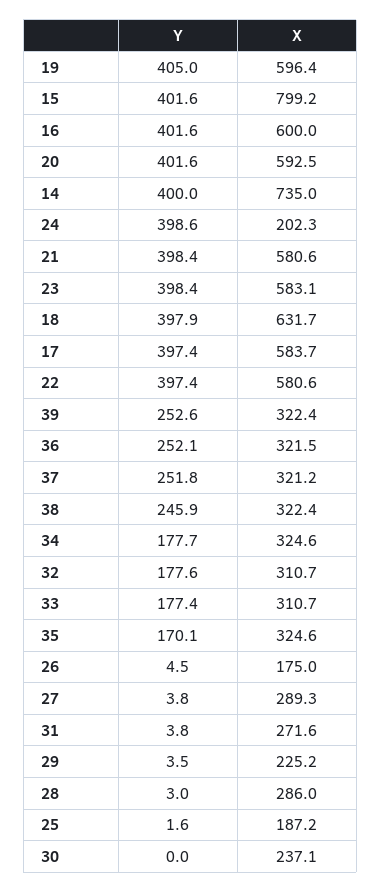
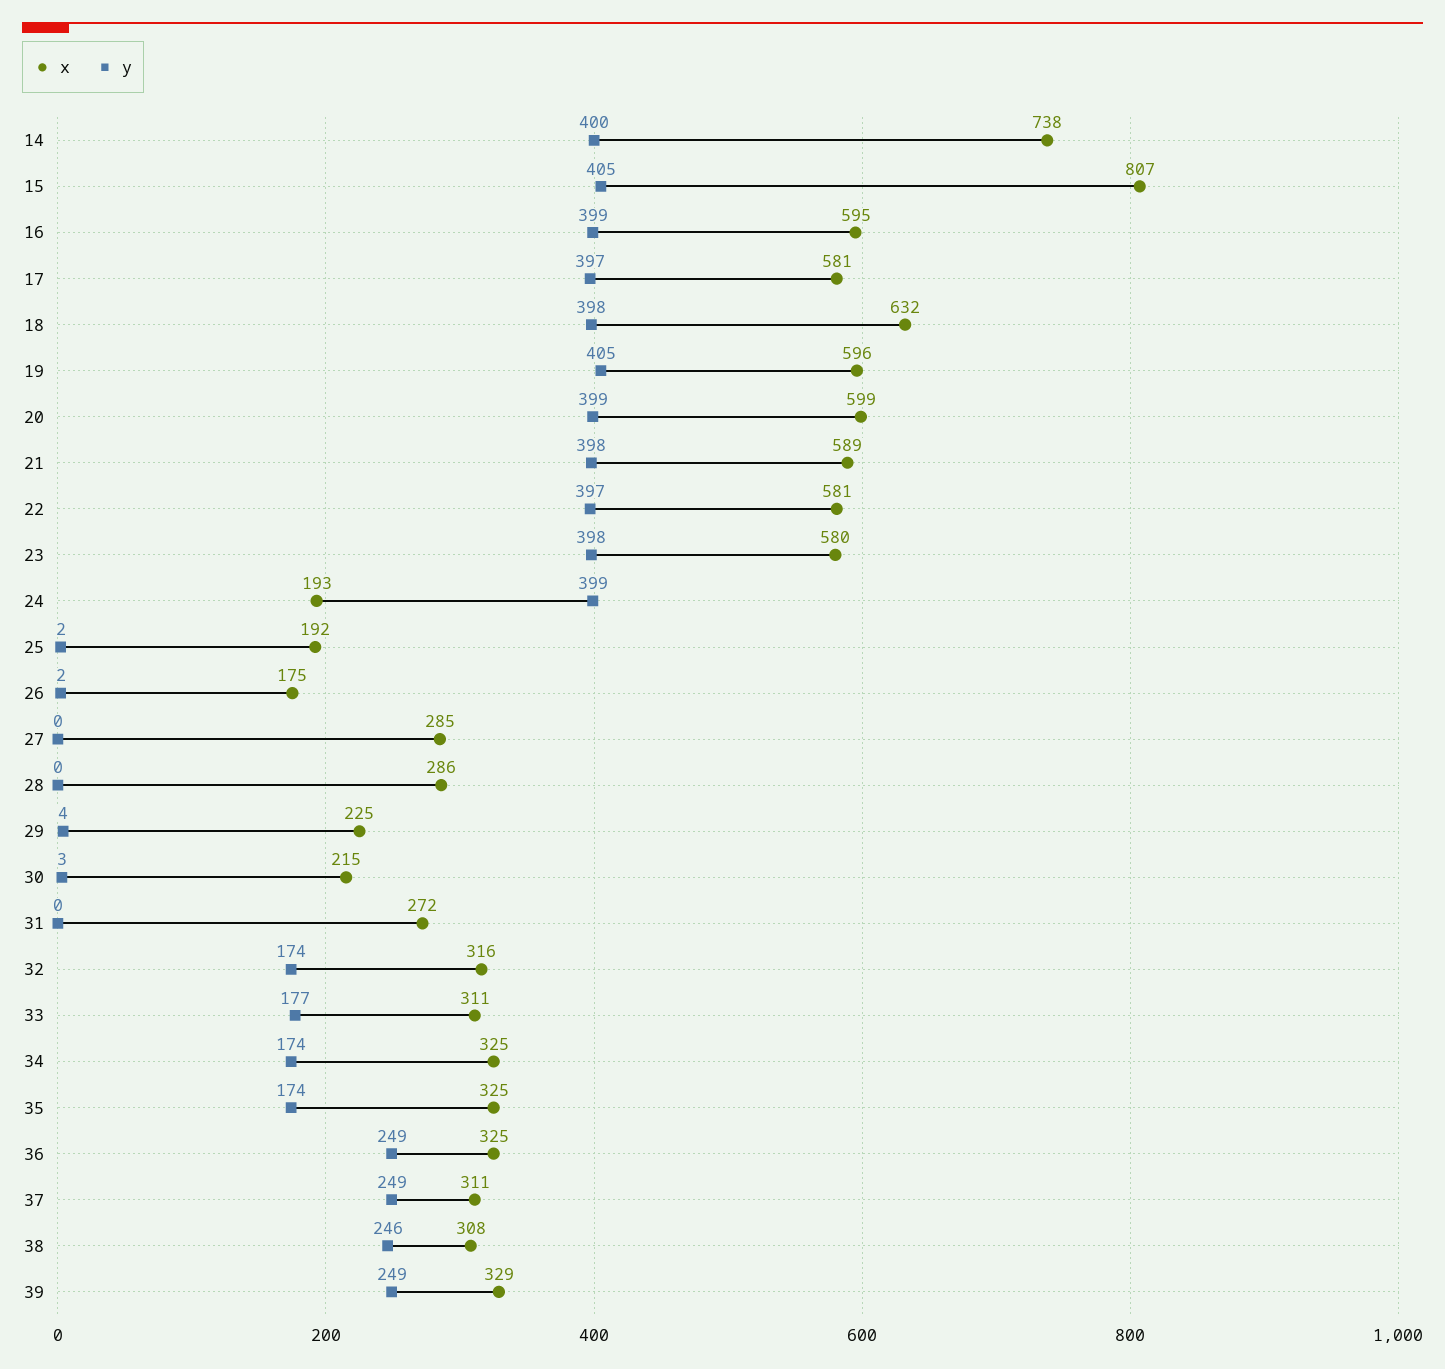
Y, 15: 401.6 -> 405
X, 15: 799.2 -> 807
Y, 16: 401.6 -> 399
X, 16: 600 -> 595
Y, 20: 401.6 -> 399
X, 20: 592.5 -> 599
X, 14: 735 -> 738
X, 24: 202.3 -> 193
X, 21: 580.6 -> 589
X, 23: 583.1 -> 580
X, 17: 583.7 -> 581
Y, 39: 252.6 -> 249
X, 39: 322.4 -> 329
Y, 36: 252.1 -> 249
X, 36: 321.5 -> 325
Y, 37: 251.8 -> 249
X, 37: 321.2 -> 311
X, 38: 322.4 -> 308
Y, 34: 177.7 -> 174
Y, 32: 177.6 -> 174
X, 32: 310.7 -> 316
Y, 35: 170.1 -> 174
Y, 26: 4.5 -> 2
Y, 27: 3.8 -> 0
X, 27: 289.3 -> 285
Y, 31: 3.8 -> 0
Y, 28: 3 -> 0
X, 25: 187.2 -> 192
Y, 30: 0 -> 3
X, 30: 237.1 -> 215

